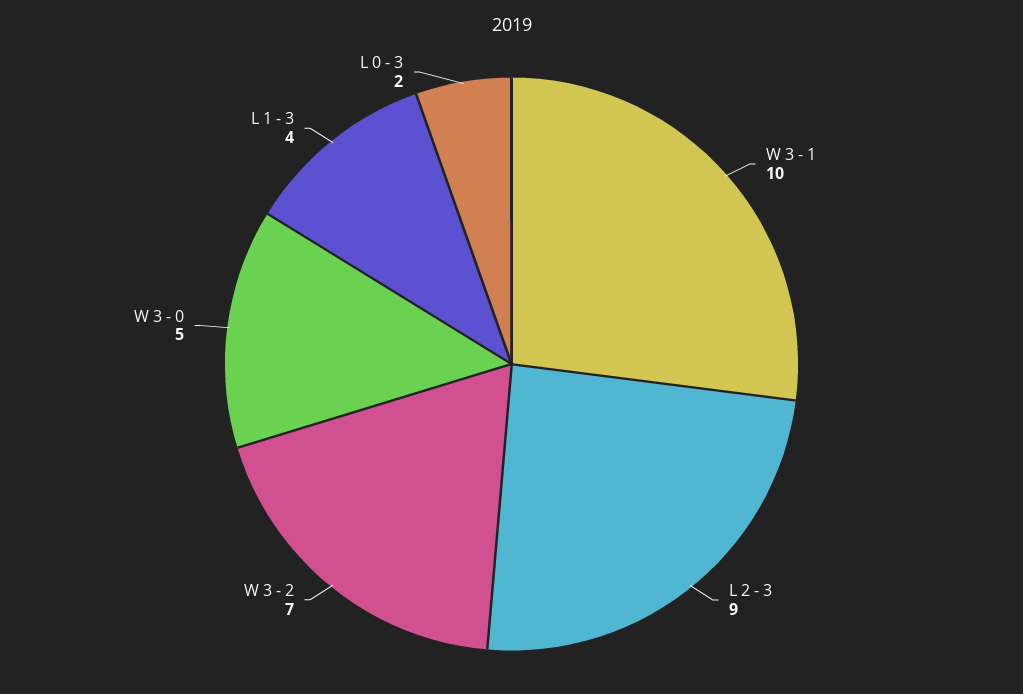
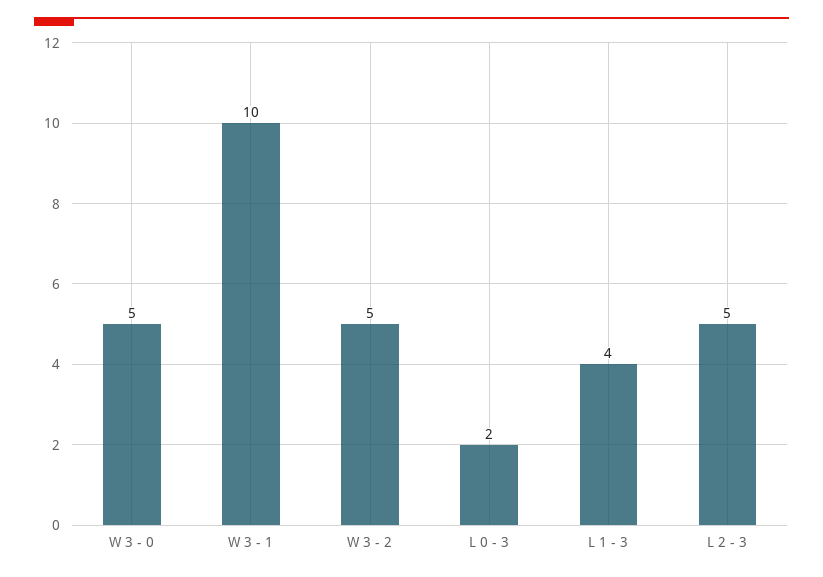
L 2 - 3: 9 -> 5
W 3 - 2: 7 -> 5

